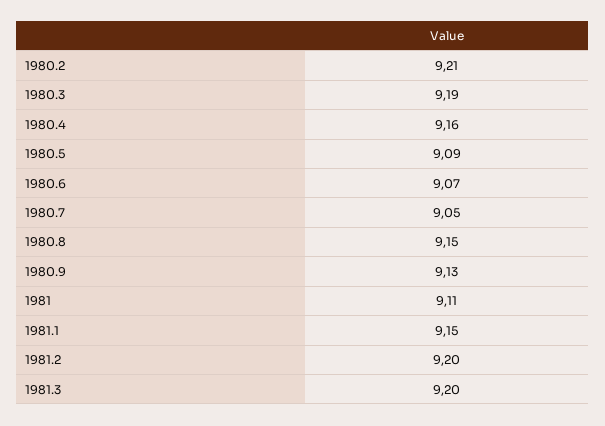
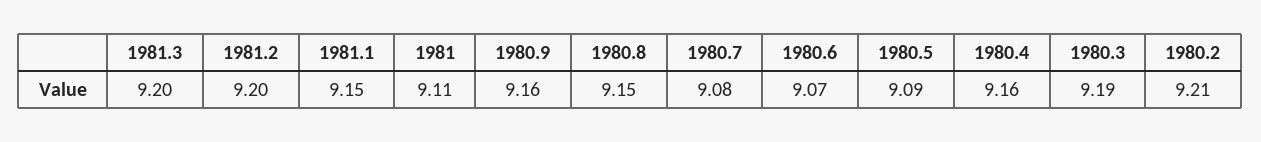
1980.7: 9.05 -> 9.08
1980.9: 9.13 -> 9.16

